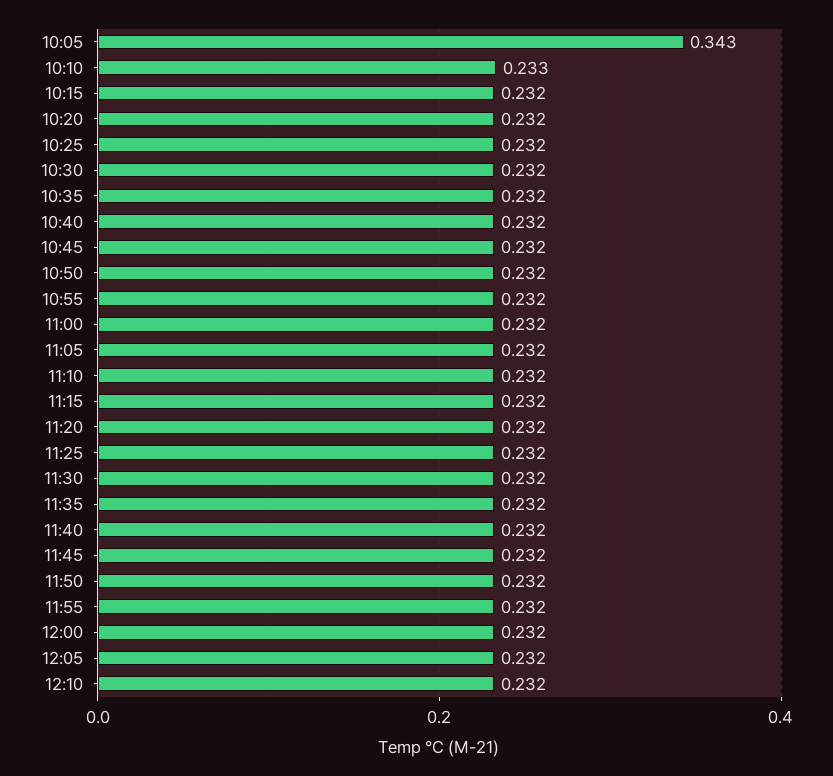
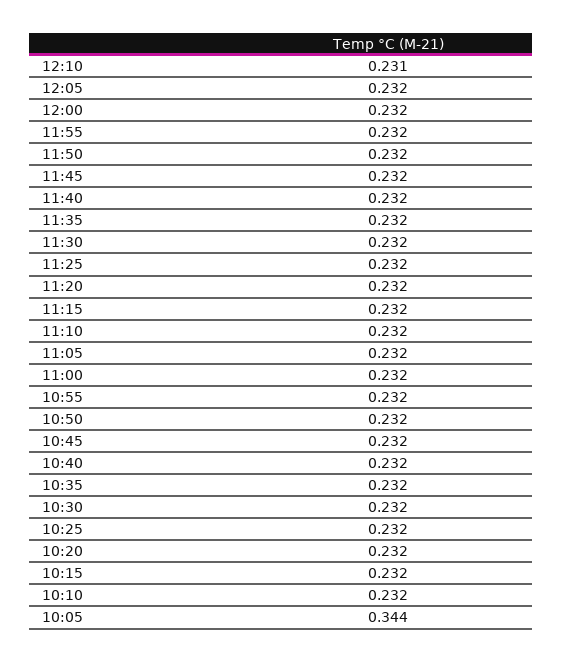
10:05: 0.343 -> 0.344
10:10: 0.233 -> 0.232
12:10: 0.232 -> 0.231

